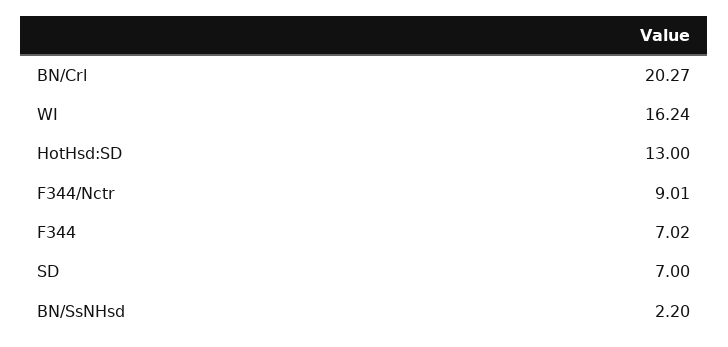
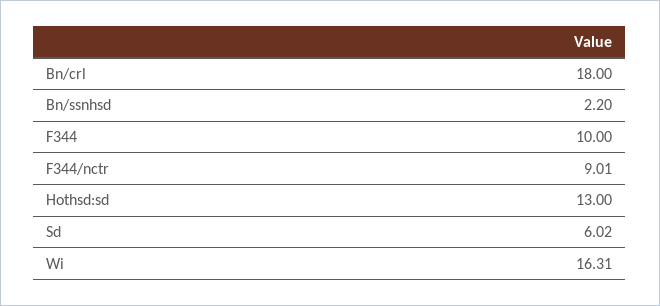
BN/Crl: 20.27 -> 18
WI: 16.24 -> 16.31
F344: 7.02 -> 10
SD: 7 -> 6.02

